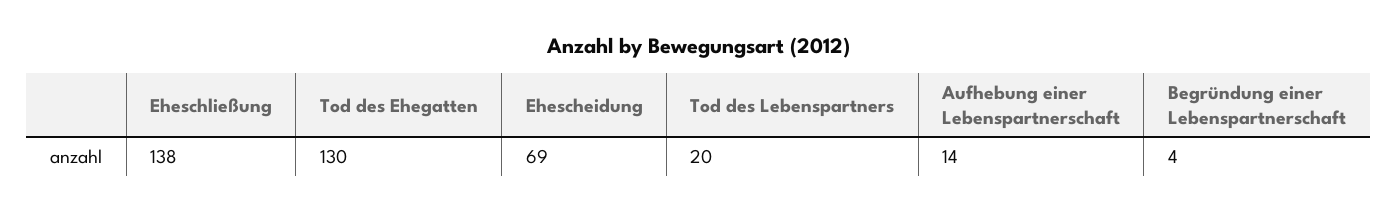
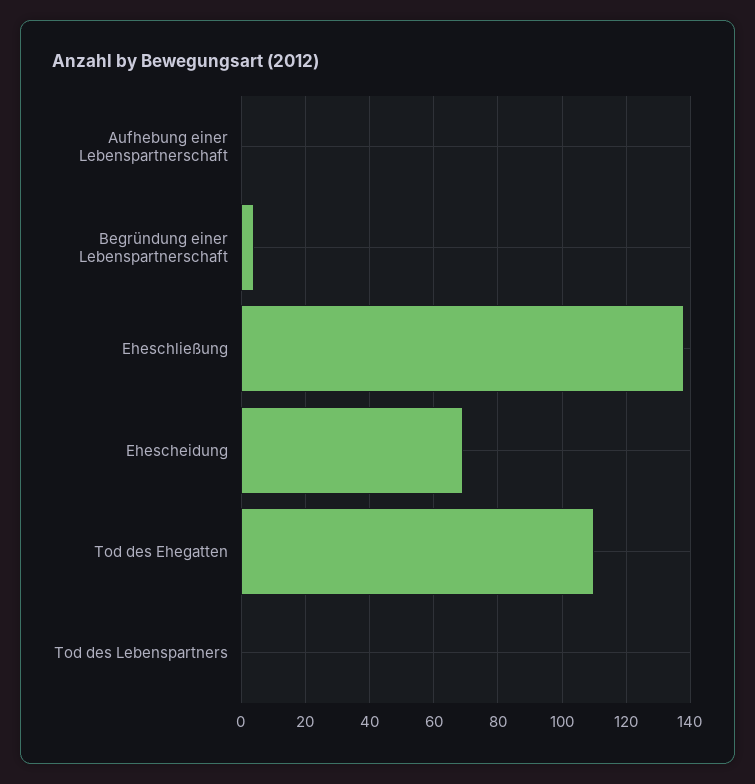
Tod des Ehegatten: 130 -> 110
Tod des Lebenspartners: 20 -> 0
Aufhebung einer Lebenspartnerschaft: 14 -> 0

